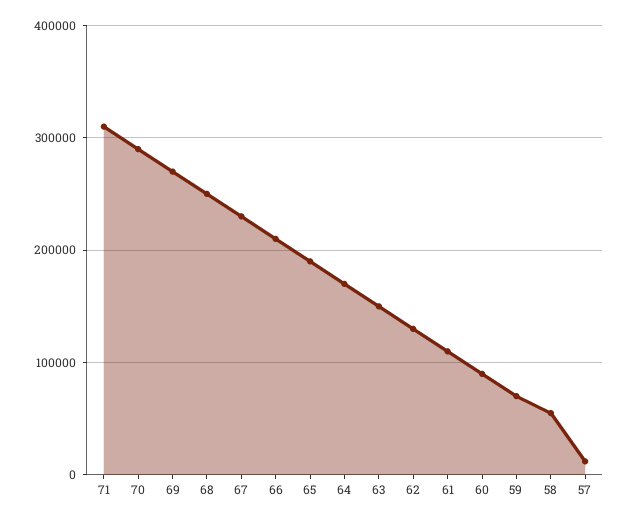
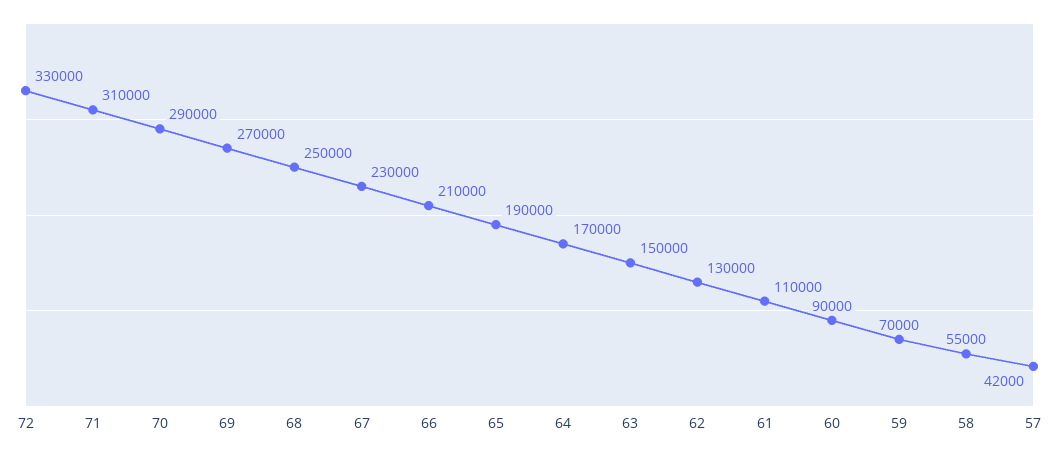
57: 10000 -> 42000
72: none -> 330000

